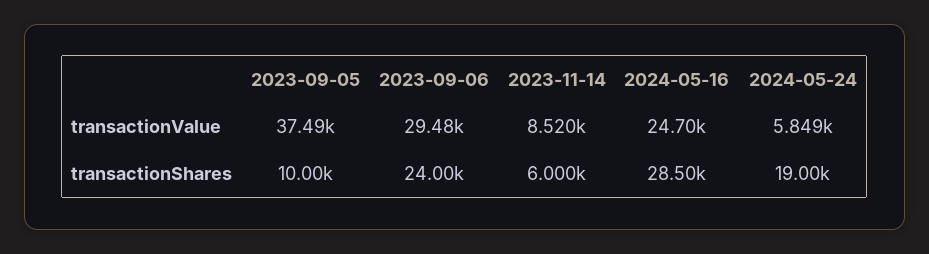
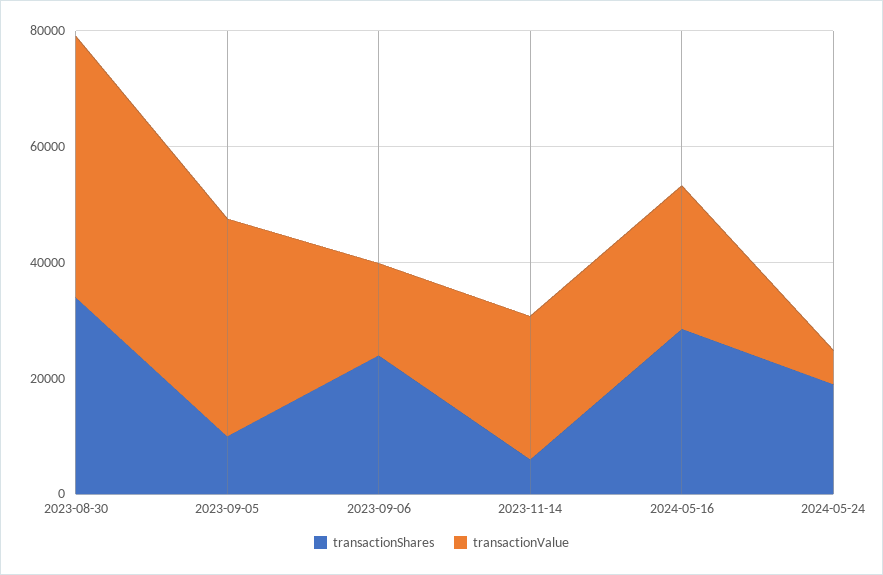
transactionValue, 2023-09-06: 29480 -> 15000
transactionValue, 2023-11-14: 8520 -> 25000
transactionShares, 2023-08-30: none -> 35000
transactionValue, 2023-08-30: none -> 45000

